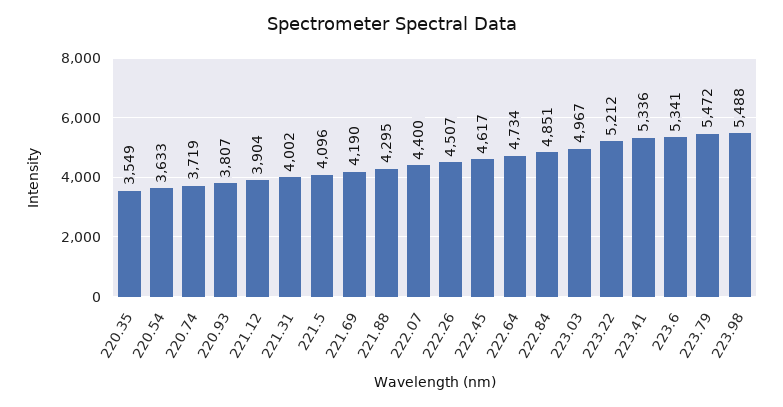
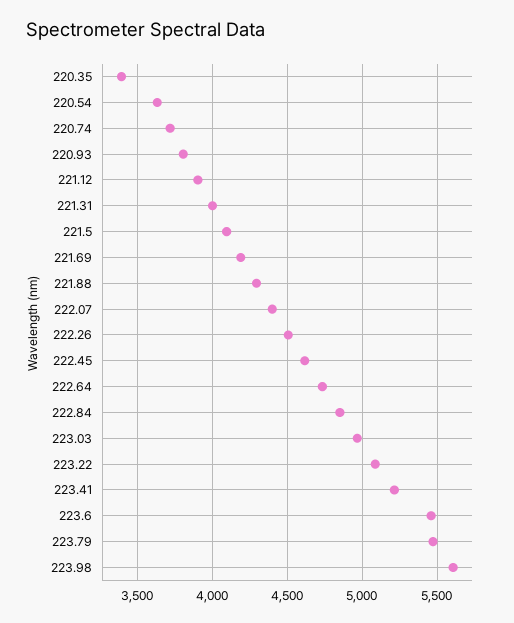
220.35: 3549 -> 3400
223.22: 5212 -> 5100
223.41: 5336 -> 5200
223.6: 5341 -> 5450
223.98: 5488 -> 5600

